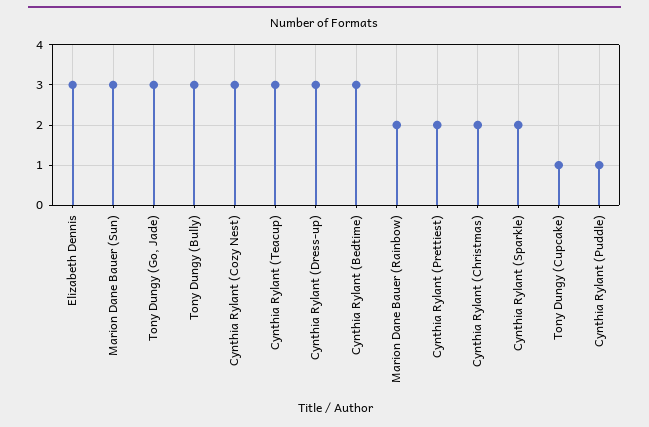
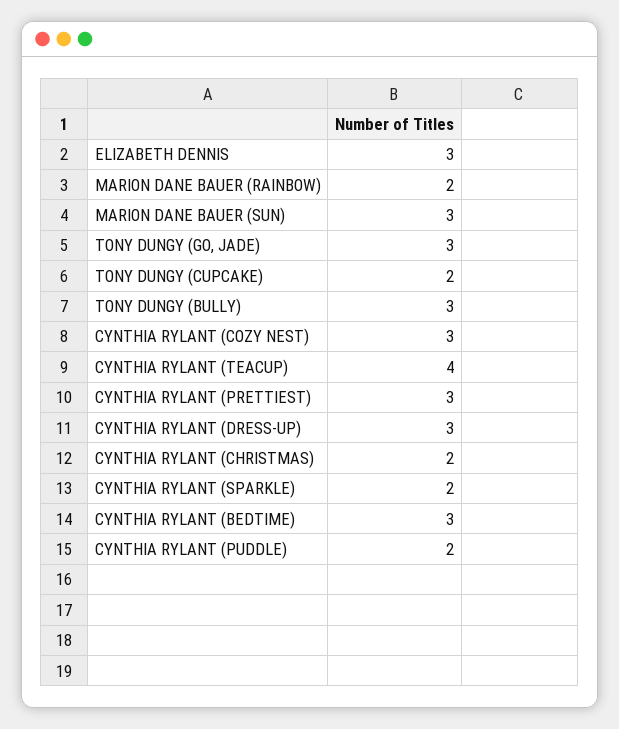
Cynthia Rylant (Teacup): 3 -> 4
Cynthia Rylant (Prettiest): 2 -> 3
Tony Dungy (Cupcake): 1 -> 2
Cynthia Rylant (Puddle): 1 -> 2

